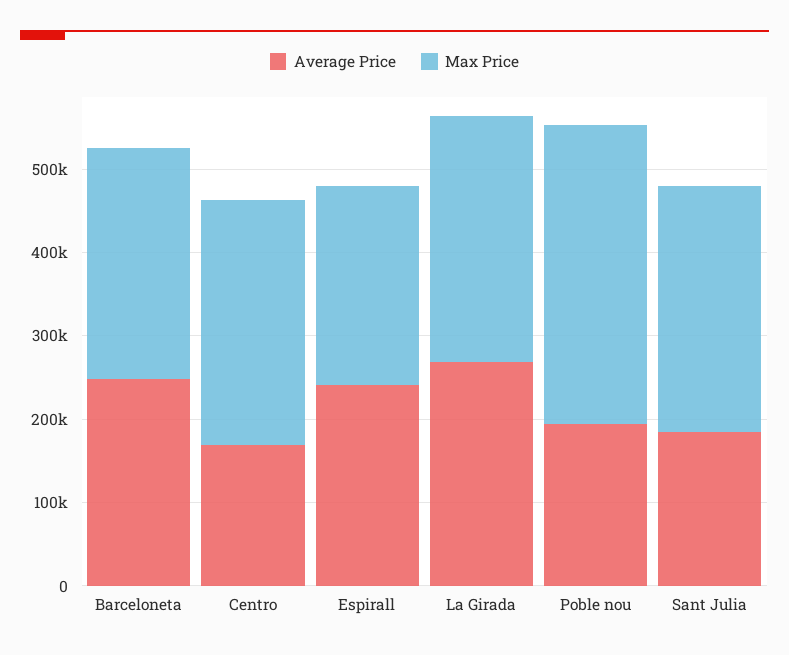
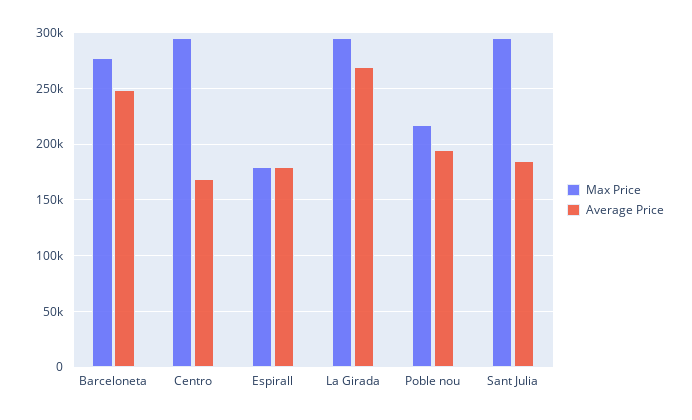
Average Price, Espirall: 240000 -> 180000
Max Price, Espirall: 240000 -> 180000
Max Price, Poble nou: 360000 -> 220000

